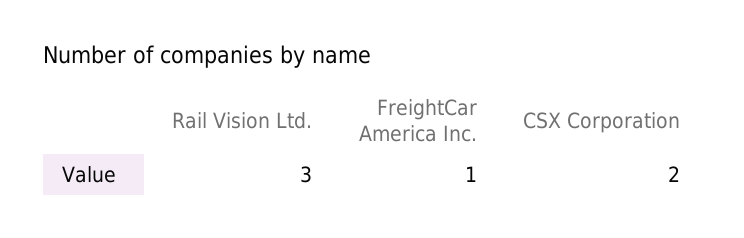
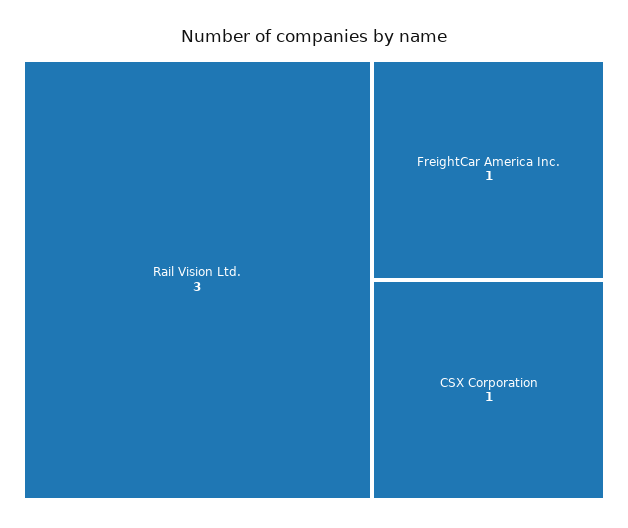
CSX Corporation: 2 -> 1

